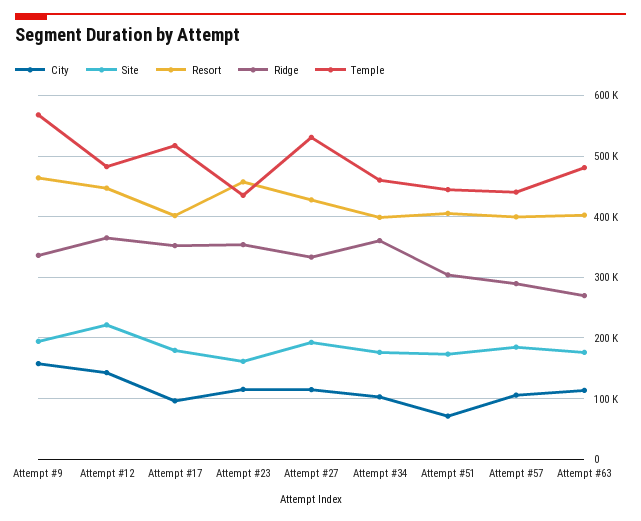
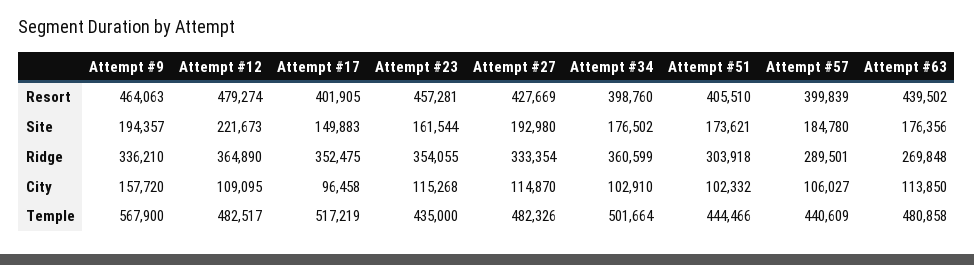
City, Attempt #12: 140000 -> 109095
Resort, Attempt #12: 450000 -> 479274
Site, Attempt #17: 180000 -> 149883
Temple, Attempt #27: 530000 -> 482326
Temple, Attempt #34: 460000 -> 501664
City, Attempt #51: 70000 -> 102332
Resort, Attempt #63: 400000 -> 439502

